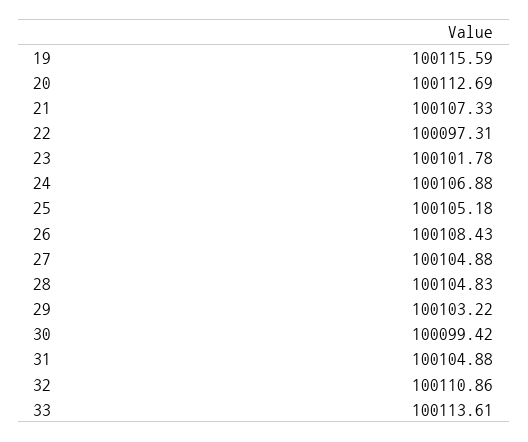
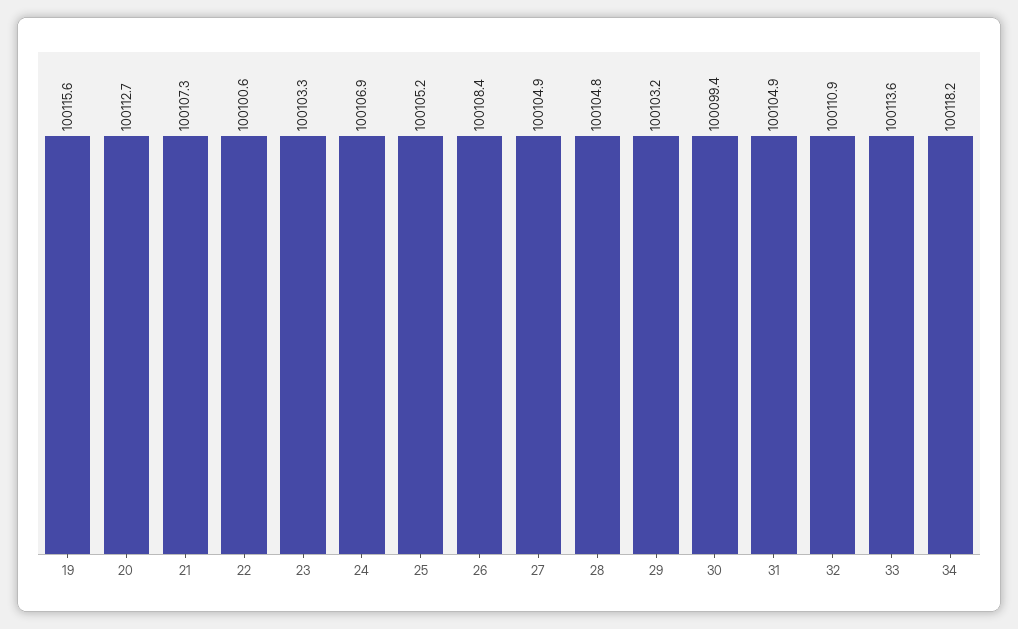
22: 100097.31 -> 100100.6
23: 100101.78 -> 100103.3
34: none -> 100118.2

